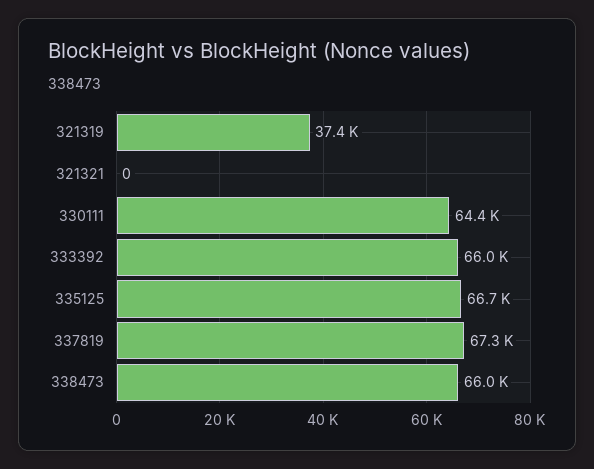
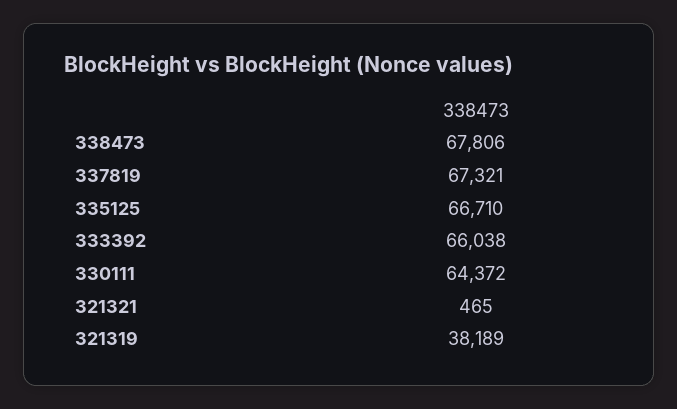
321319: 37400 -> 38189
321321: 0 -> 465
338473: 66000 -> 67806

